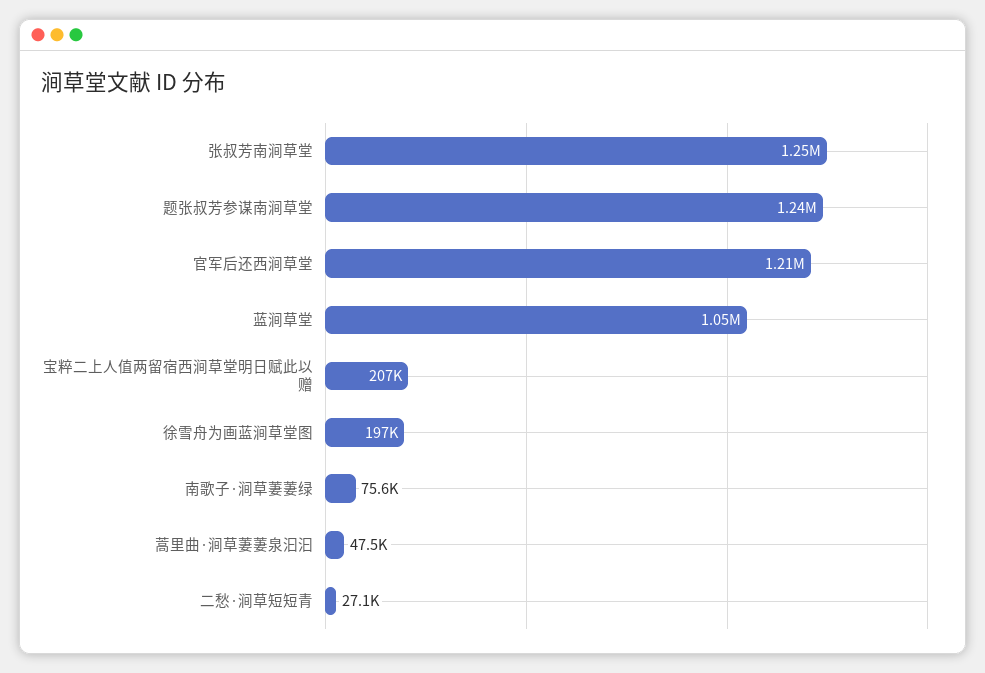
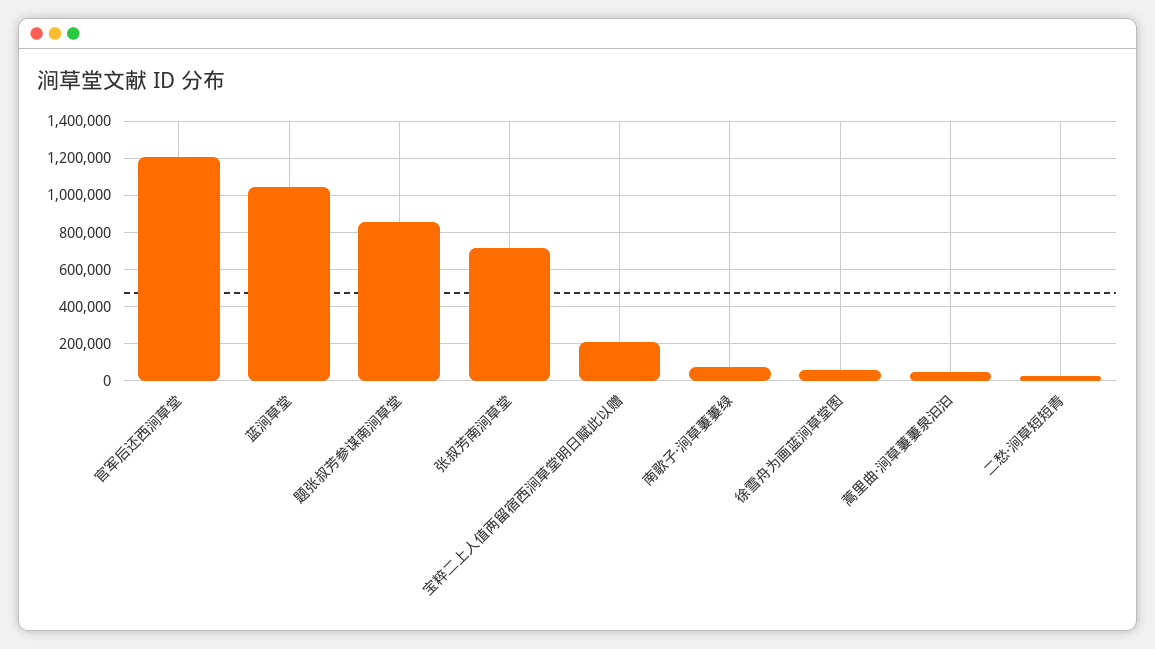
张叔芳南涧草堂: 1250000 -> 700000
题张叔芳参谋南涧草堂: 1240000 -> 850000
徐雪舟为画蓝涧草堂图: 197000 -> 50000

